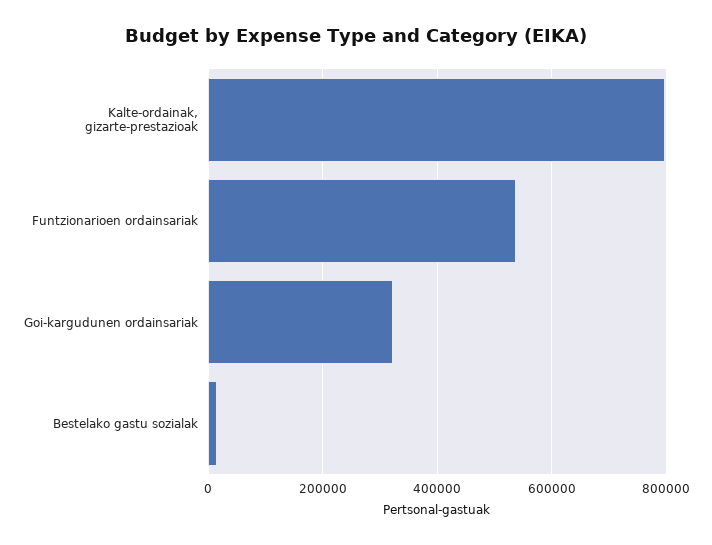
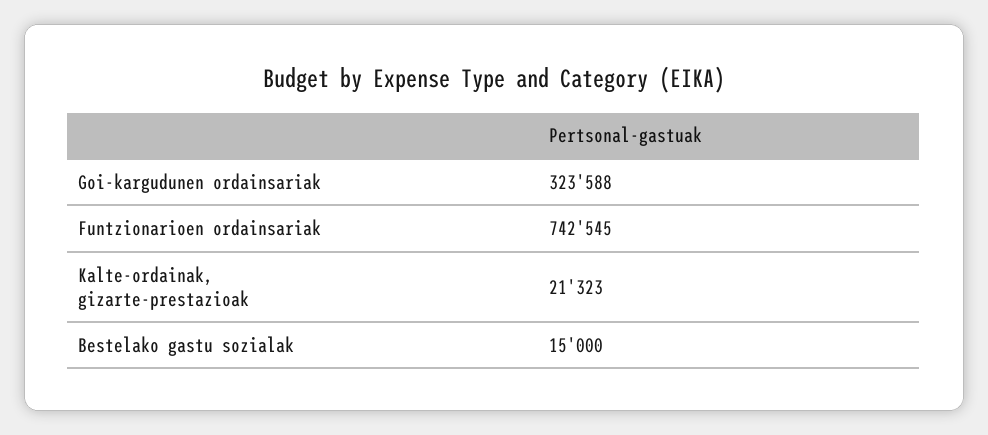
Kalte-ordainak, gizarte-prestazioak: 800000 -> 21323
Funtzionarioen ordainsariak: 540000 -> 742545

